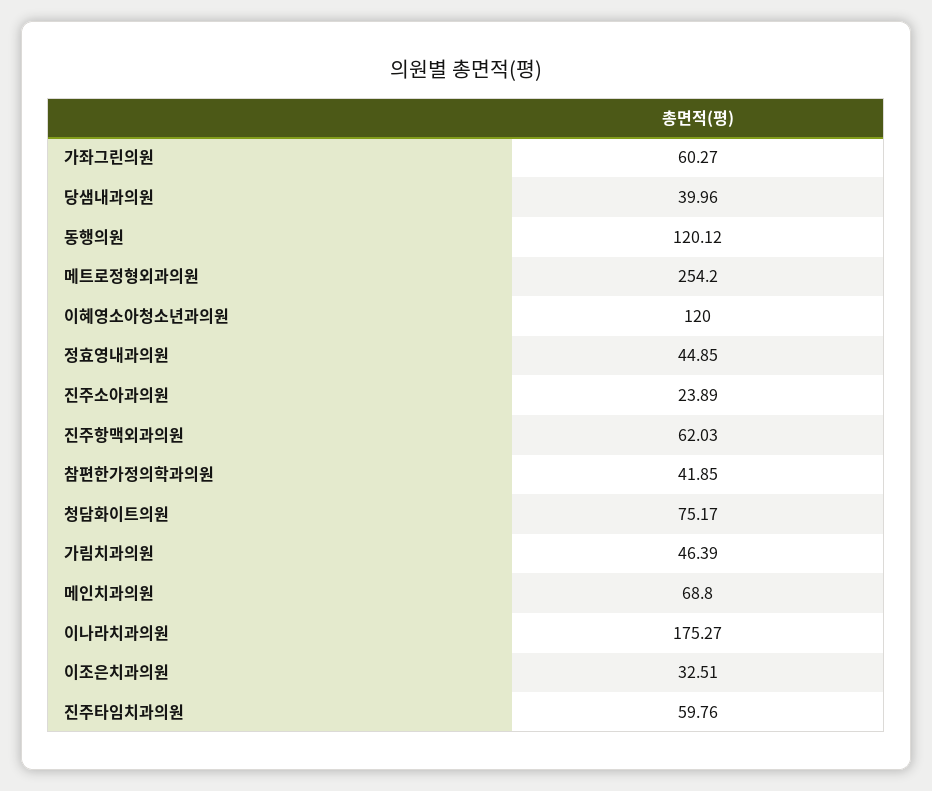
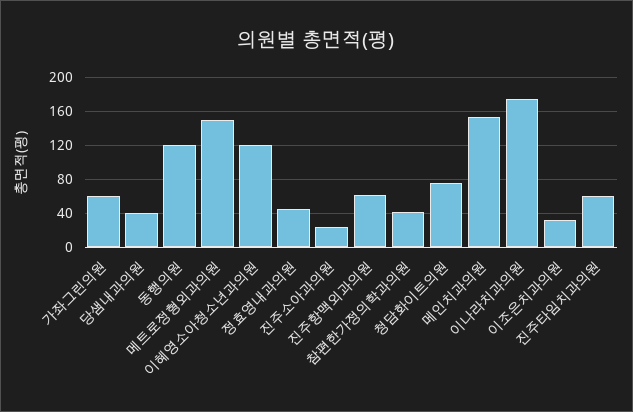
메트로정형외과의원: 254.2 -> 150
가림치과의원: 46.39 -> none
메인치과의원: 68.8 -> 150

